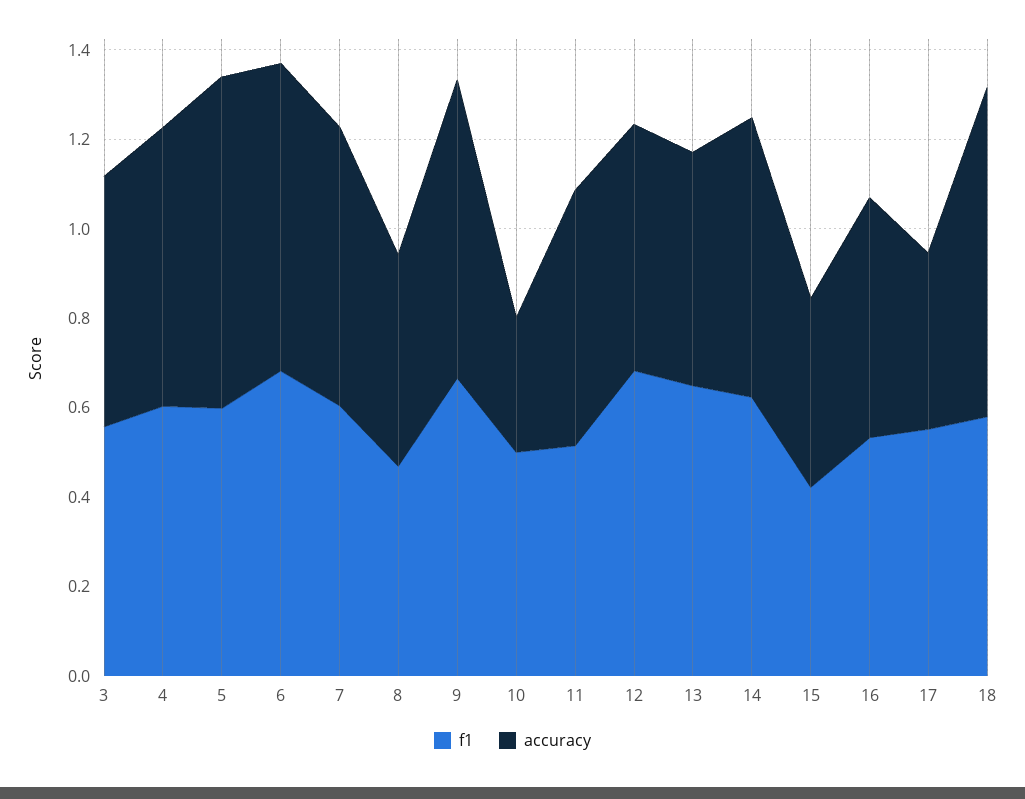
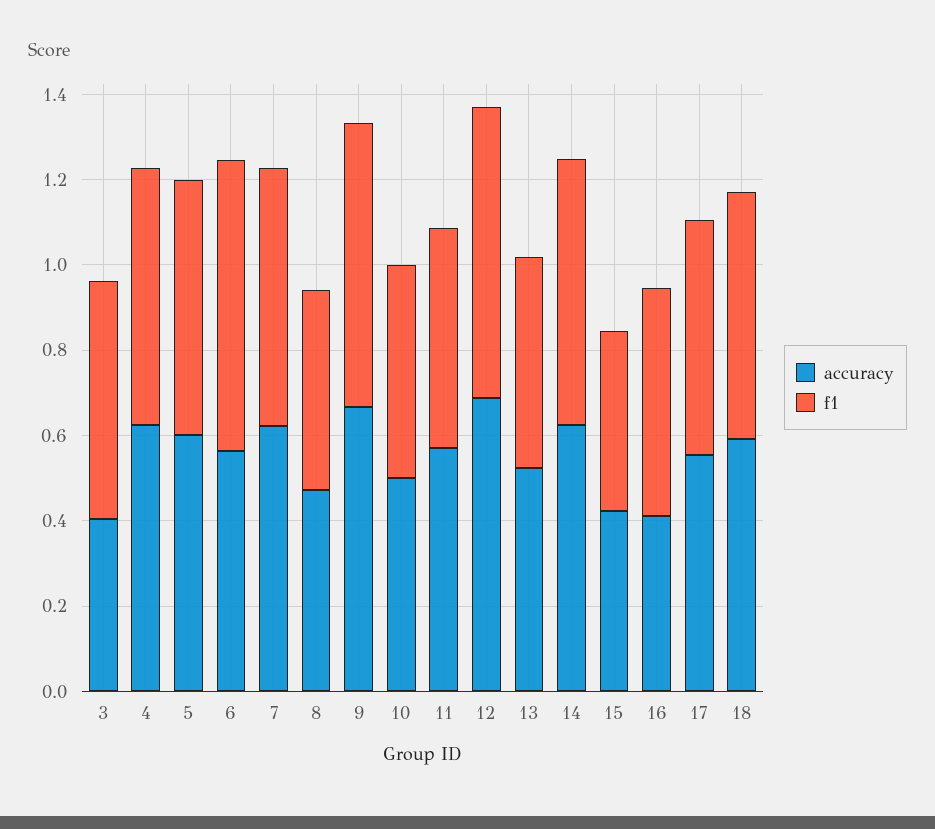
accuracy, 3: 0.55 -> 0.4
accuracy, 5: 0.75 -> 0.6
accuracy, 6: 0.7 -> 0.55
accuracy, 10: 0.3 -> 0.5
accuracy, 12: 0.55 -> 0.7
f1, 13: 0.65 -> 0.5
accuracy, 16: 0.55 -> 0.4
accuracy, 17: 0.4 -> 0.55
accuracy, 18: 0.75 -> 0.6

